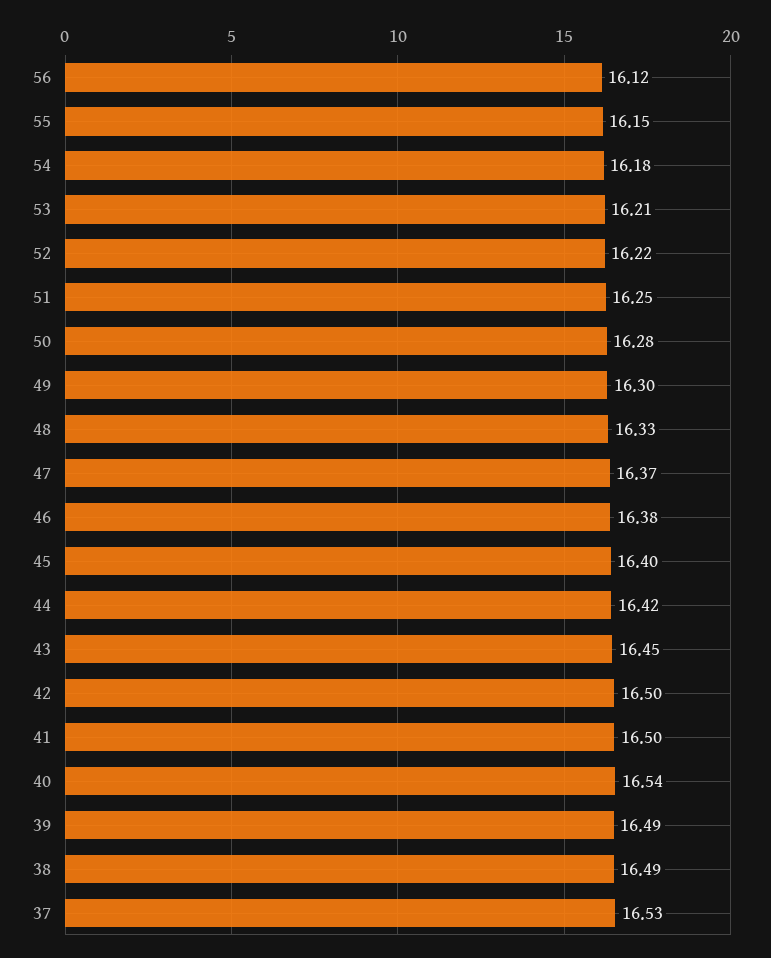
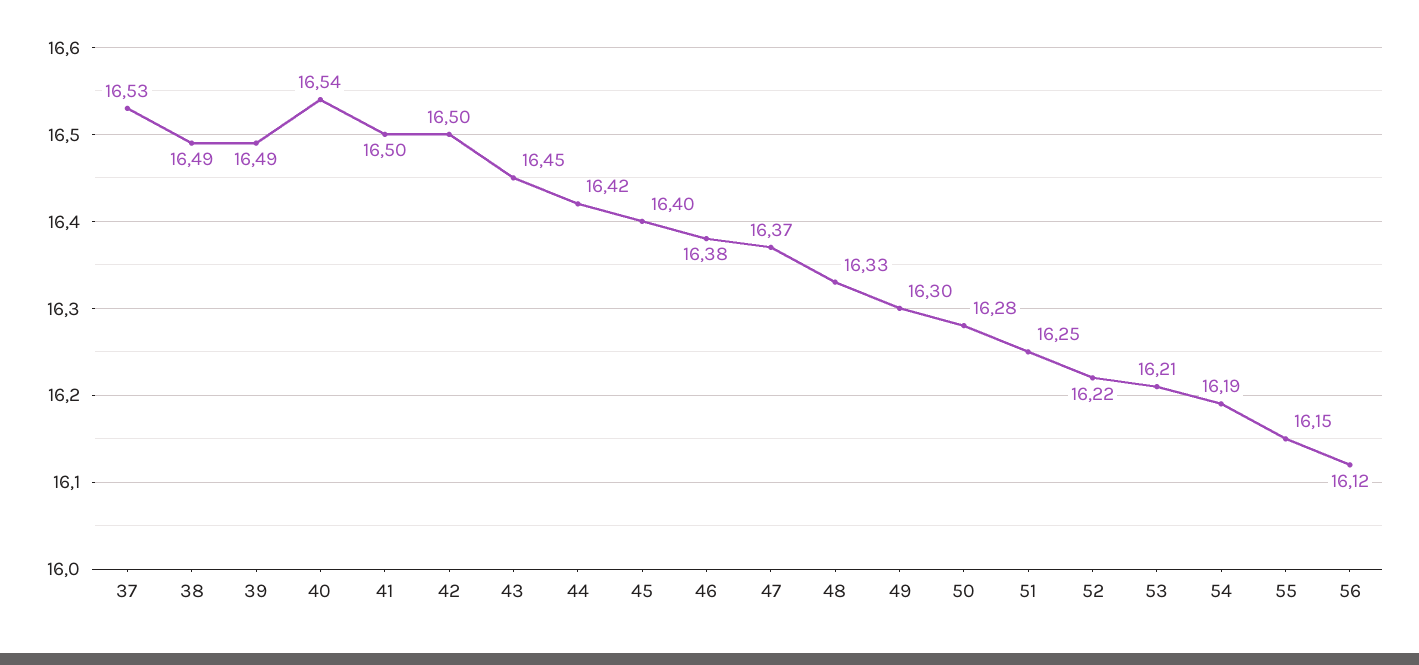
54: 16.18 -> 16.19

